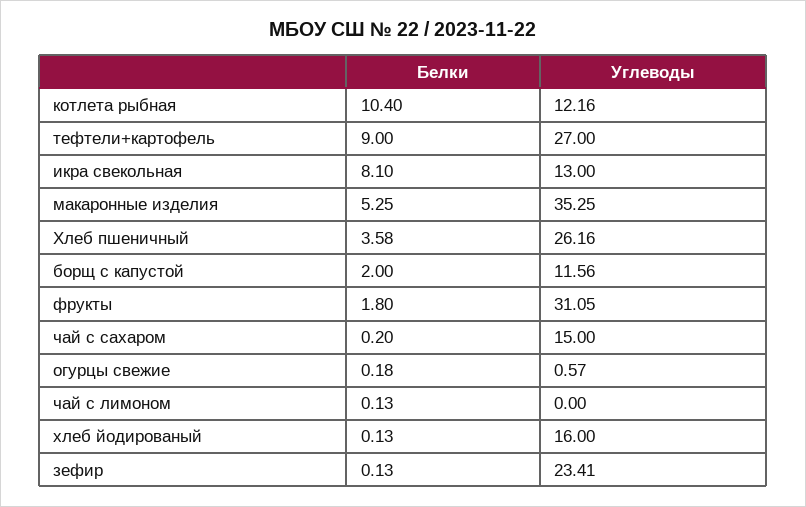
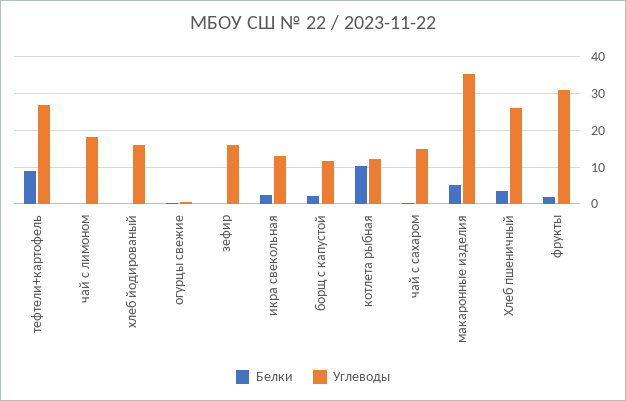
Белки, икра свекольная: 8.1 -> 2
Углеводы, чай с лимоном: 0 -> 18
Углеводы, зефир: 23.41 -> 16

